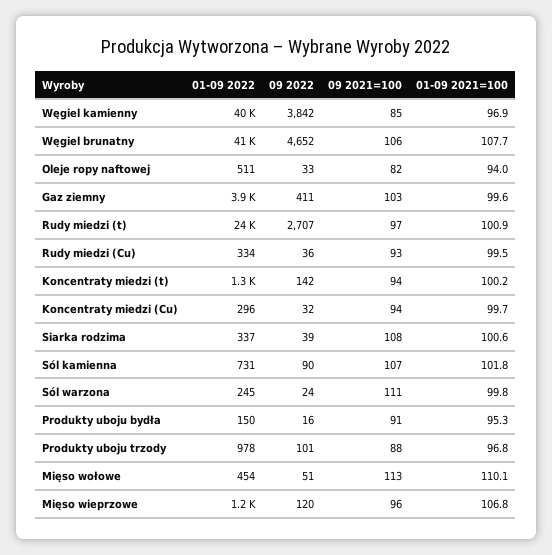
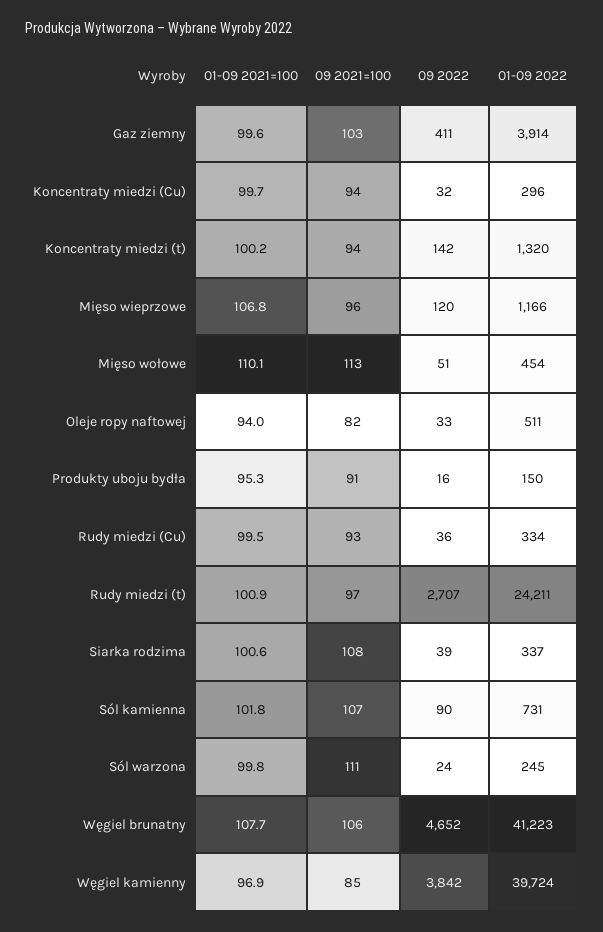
01-09 2022, Produkty uboju trzody: 978 -> none
09 2022, Produkty uboju trzody: 101 -> none
09 2021=100, Produkty uboju trzody: 88 -> none
01-09 2021=100, Produkty uboju trzody: 96.8 -> none

